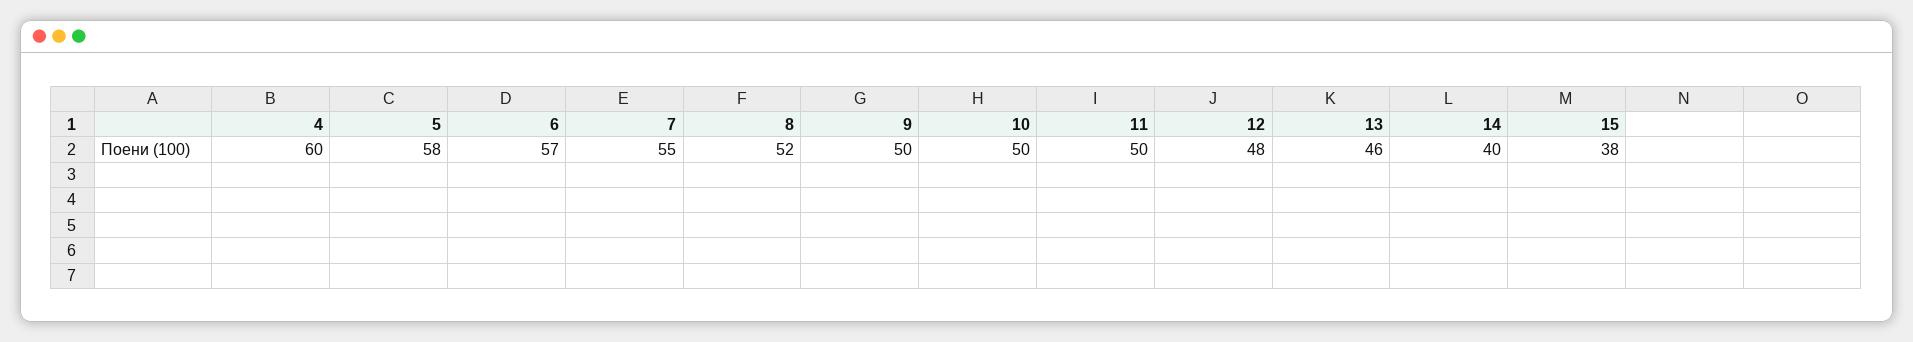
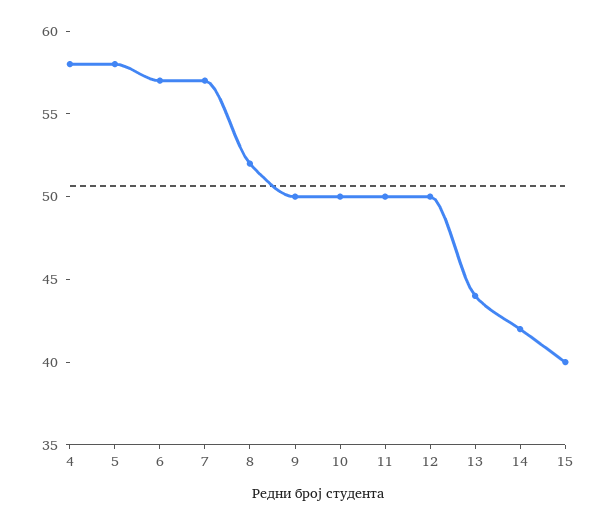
4: 60 -> 58
7: 55 -> 57
12: 48 -> 50
13: 46 -> 44
14: 40 -> 42
15: 38 -> 40

